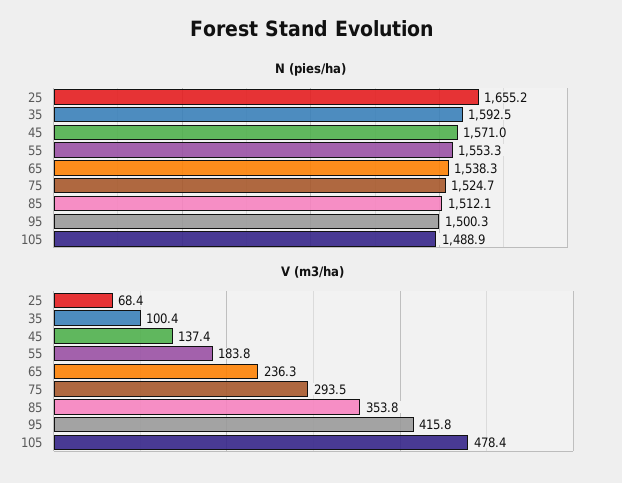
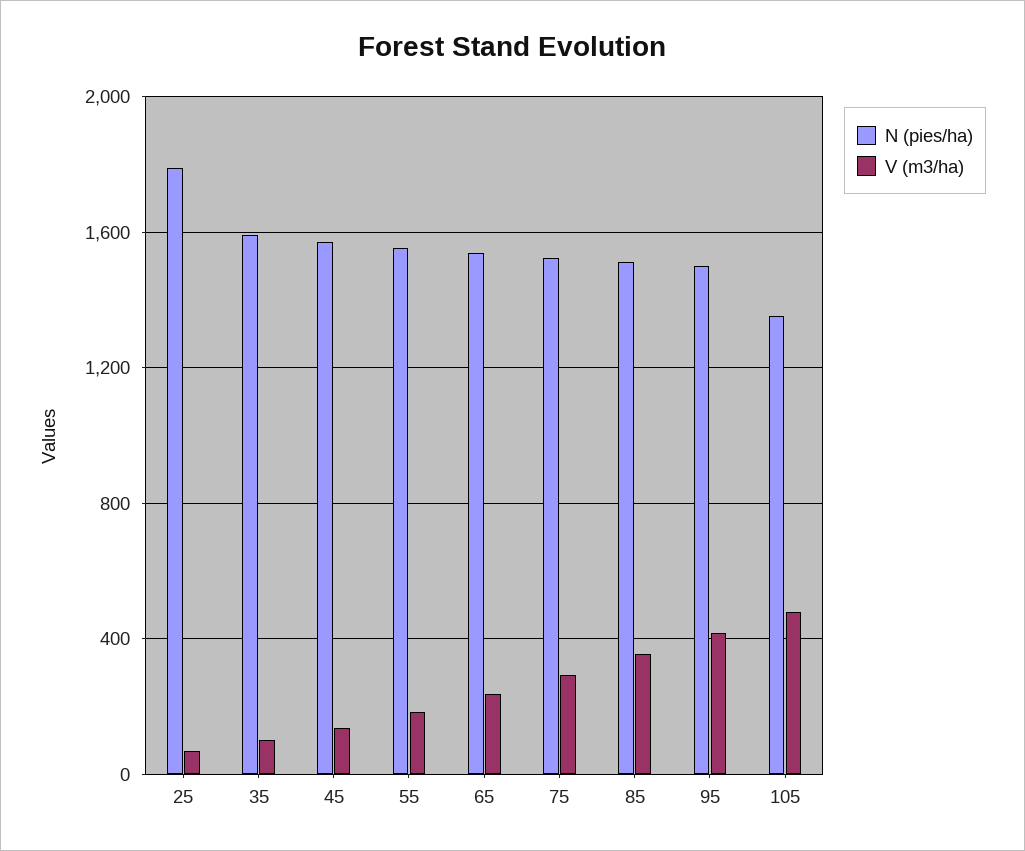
N (pies/ha), 25: 1655.2 -> 1800
N (pies/ha), 105: 1488.9 -> 1350

